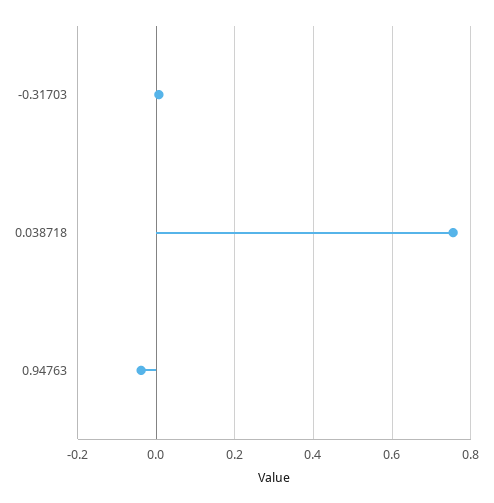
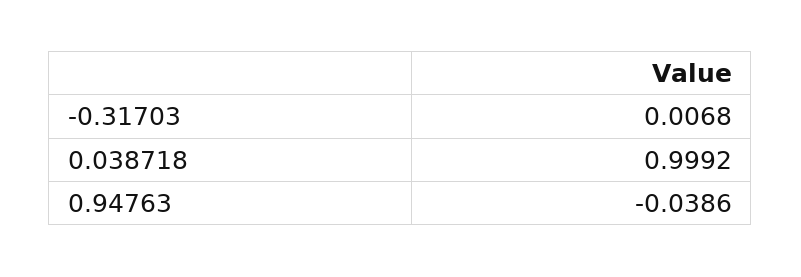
0.038718: 0.76 -> 0.9992

